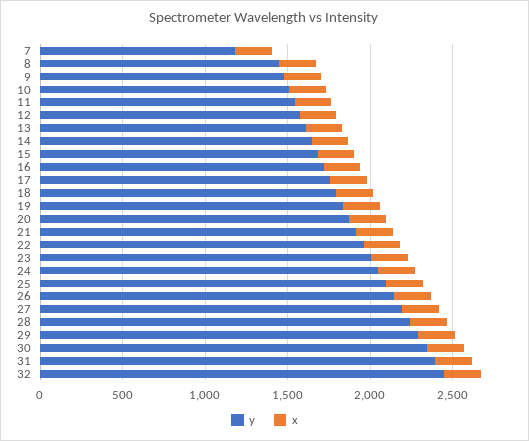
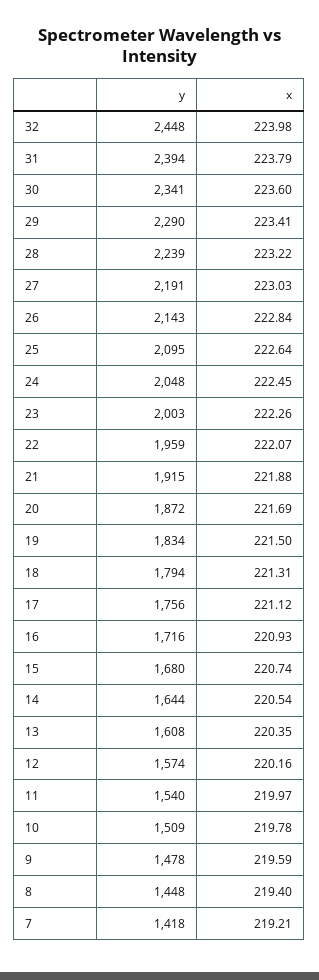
y, 7: 1200 -> 1418

